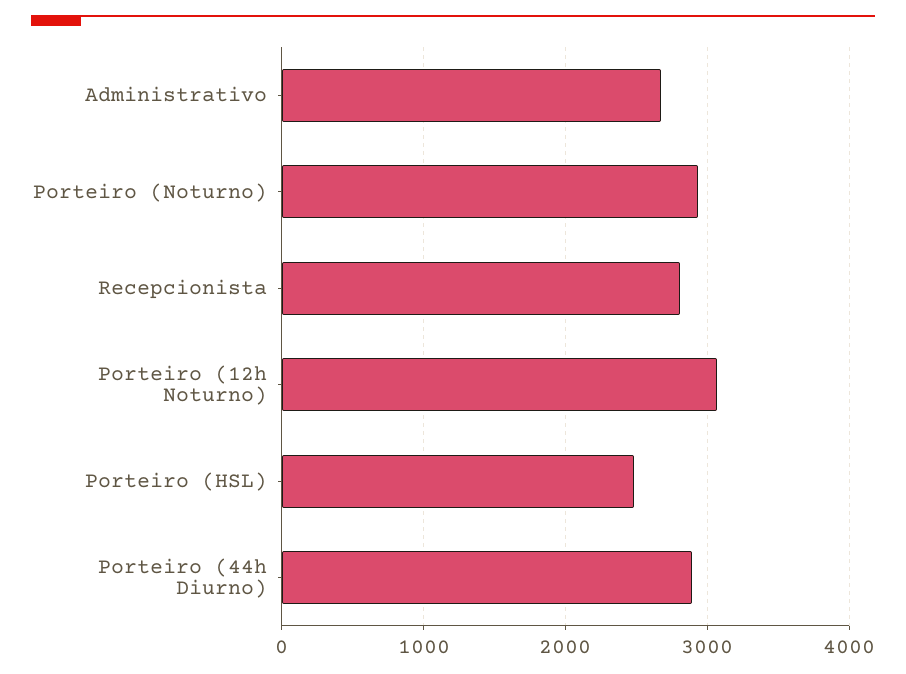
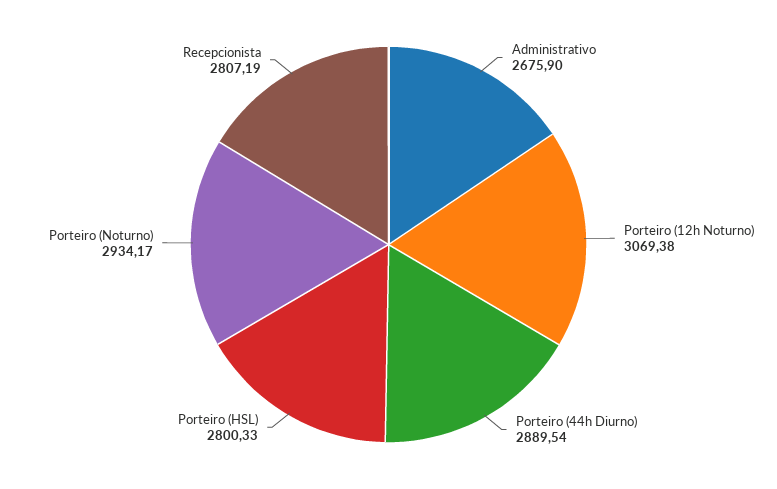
Porteiro (HSL): 2500 -> 2800.33

